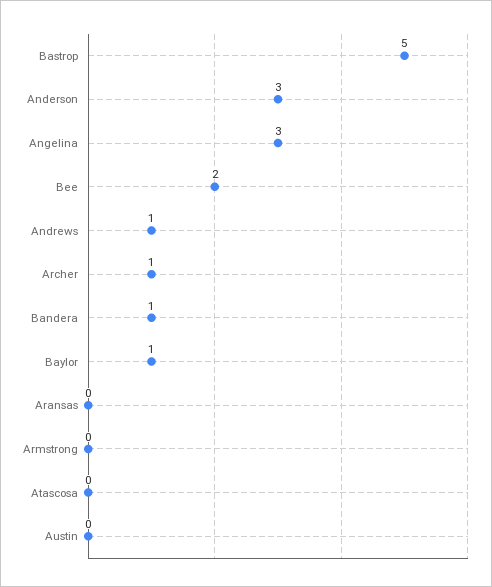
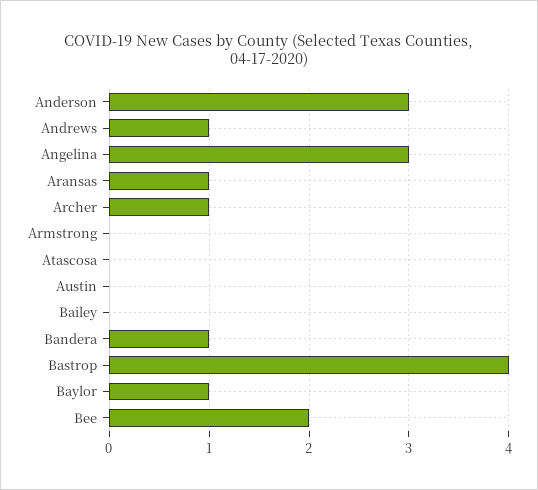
Bastrop: 5 -> 4
Aransas: 0 -> 1
Bailey: none -> 0

